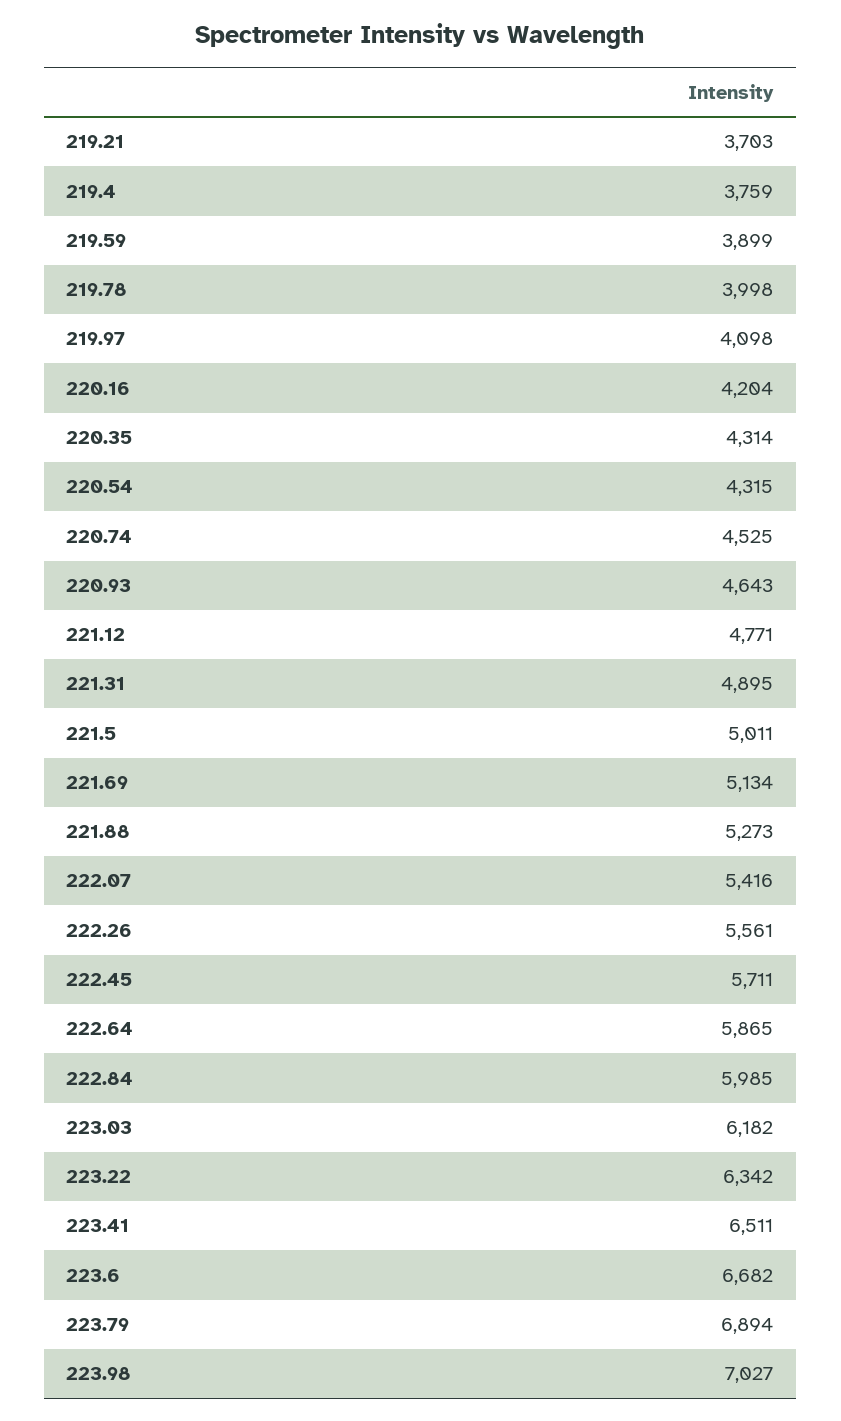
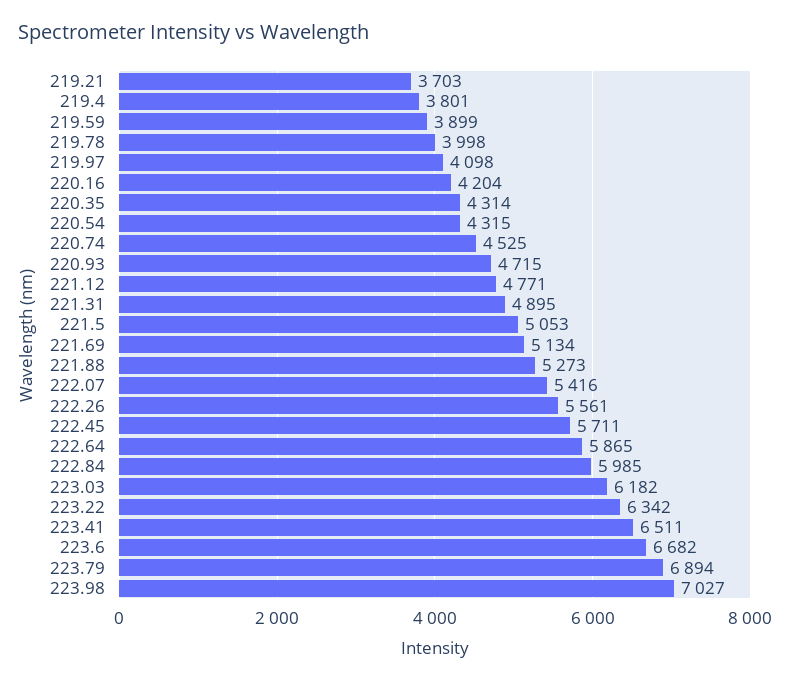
219.4: 3759 -> 3801
220.93: 4643 -> 4715
221.5: 5011 -> 5053

